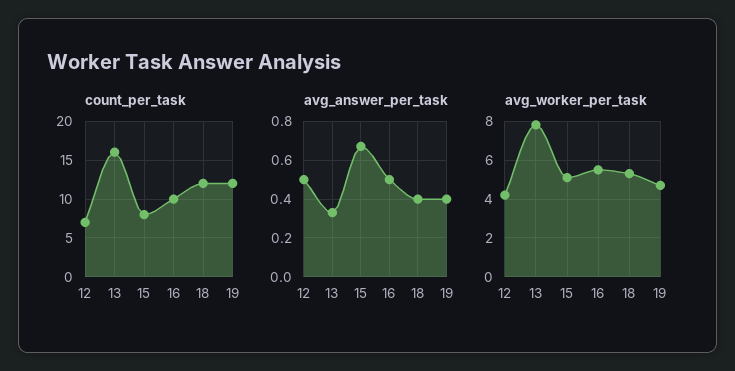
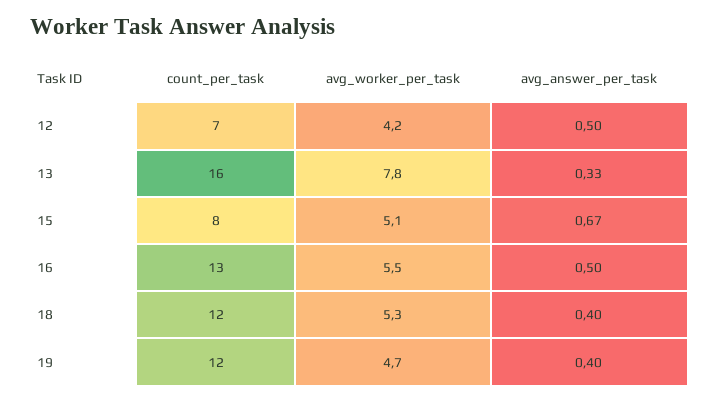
count_per_task, 16: 10 -> 13

